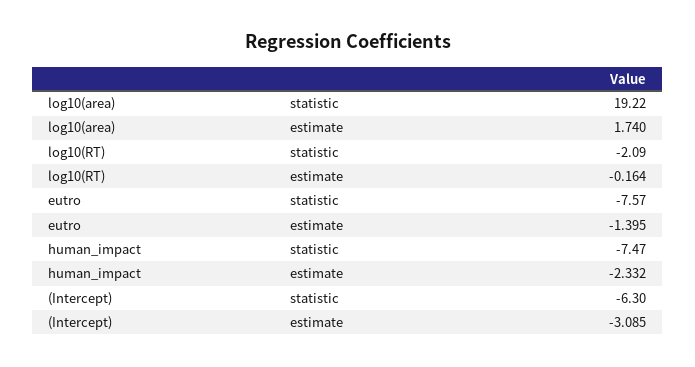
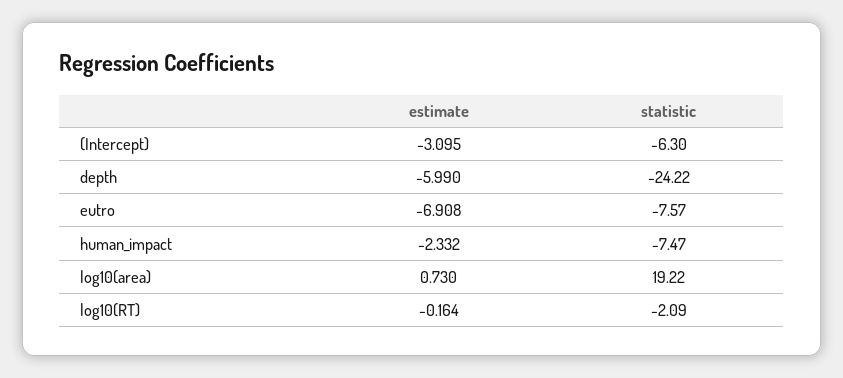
log10(area), estimate: 1.74 -> 0.73
eutro, estimate: -1.395 -> -6.908
(Intercept), estimate: -3.085 -> -3.095
depth, estimate: none -> -5.99
depth, statistic: none -> -24.22

